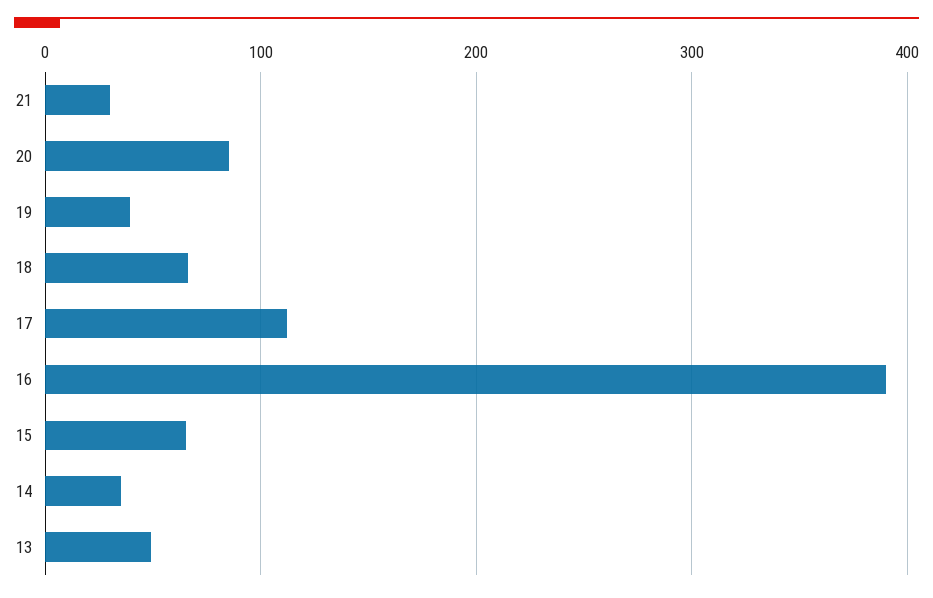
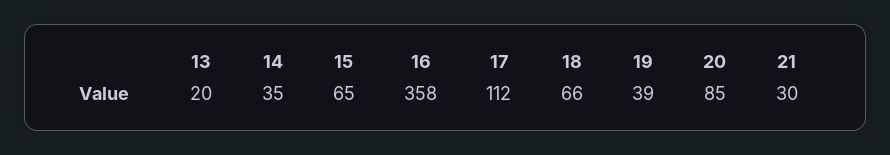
16: 390 -> 358
13: 50 -> 20

